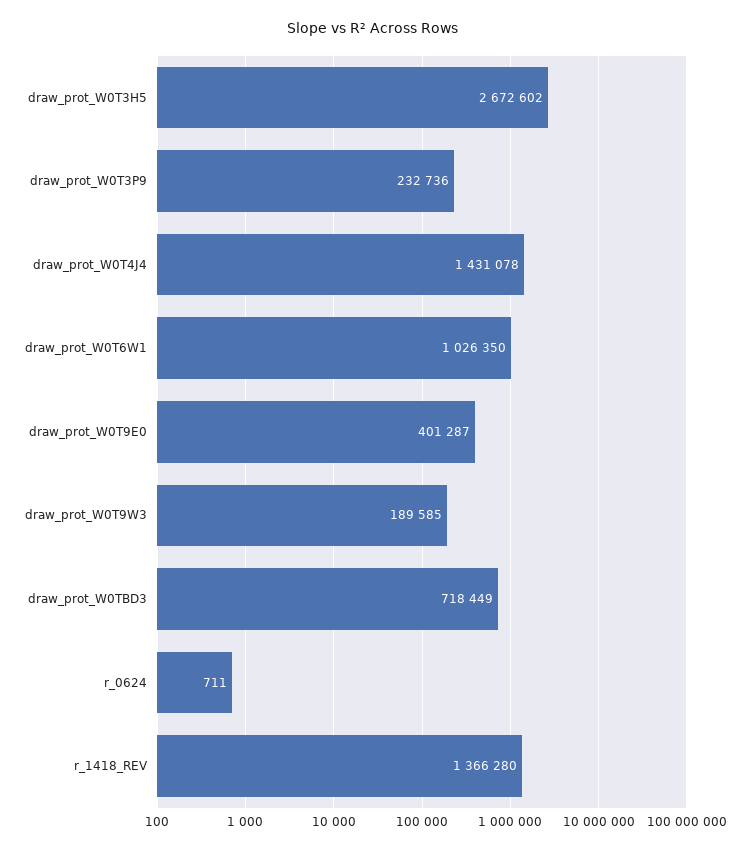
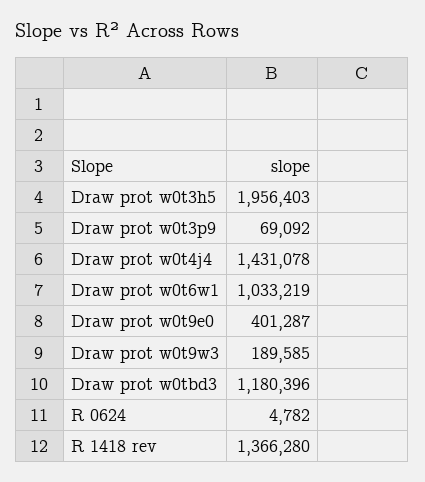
draw_prot_W0T3H5: 2672602 -> 1956403
draw_prot_W0T3P9: 232736 -> 69092
draw_prot_W0T6W1: 1026350 -> 1033219
draw_prot_W0TBD3: 718449 -> 1180396
r_0624: 711 -> 4782

